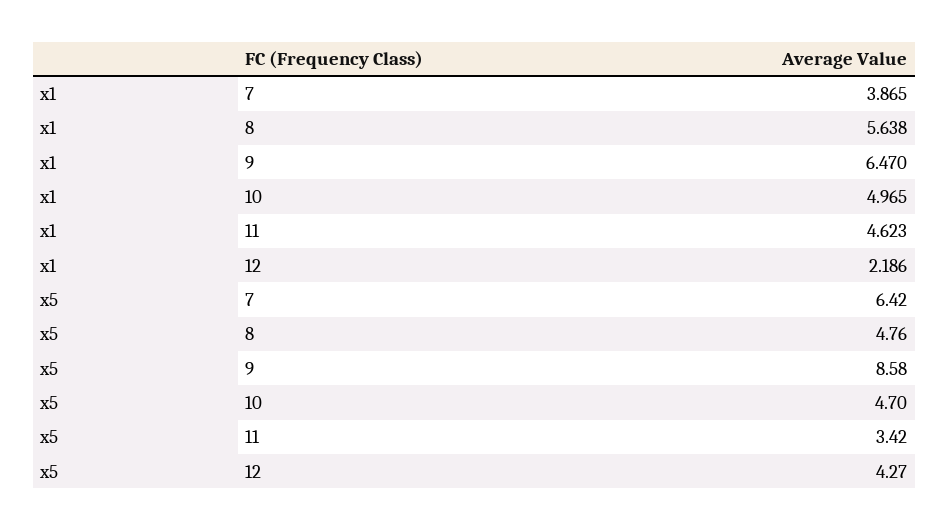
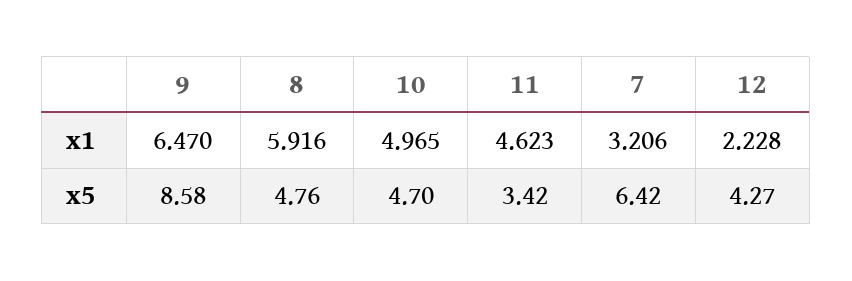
x1, 7: 3.865 -> 3.206
x1, 8: 5.638 -> 5.916
x1, 12: 2.186 -> 2.228

